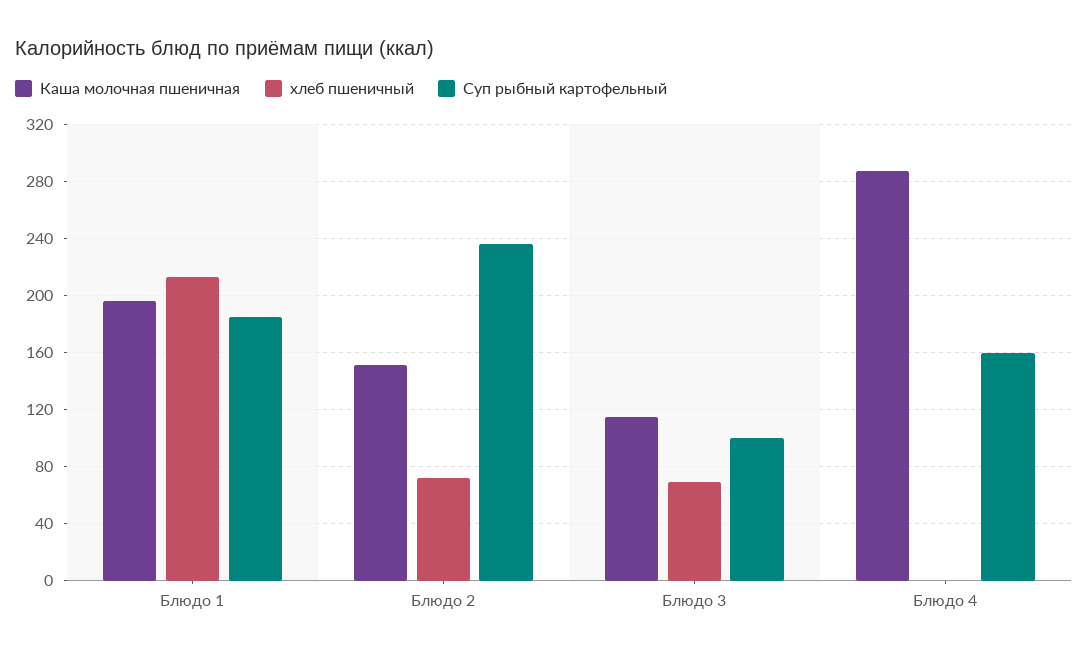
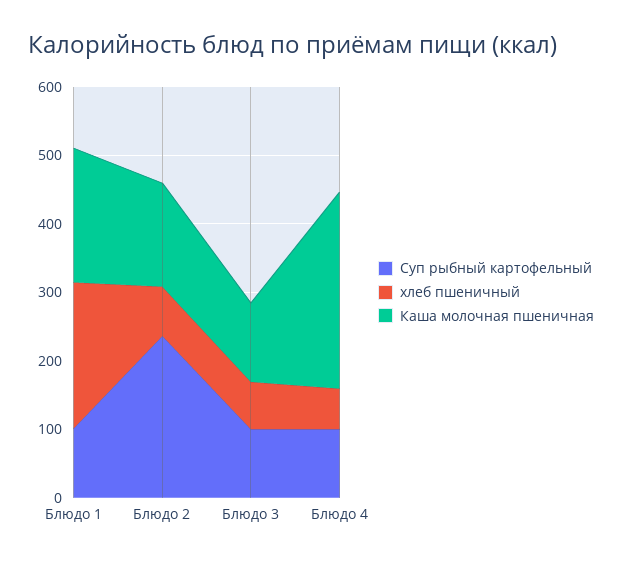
Суп рыбный картофельный, Блюдо 1: 185 -> 100
хлеб пшеничный, Блюдо 4: 0 -> 60
Суп рыбный картофельный, Блюдо 4: 160 -> 100

